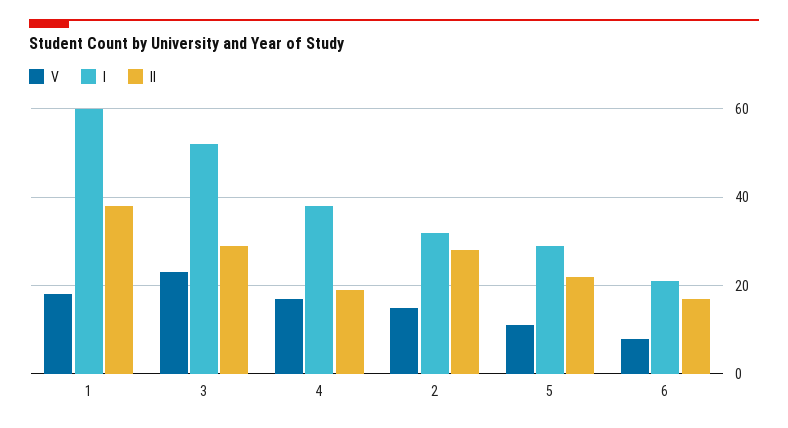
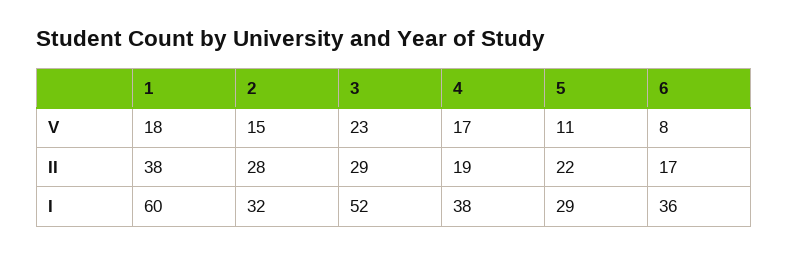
I, 6: 20 -> 36

